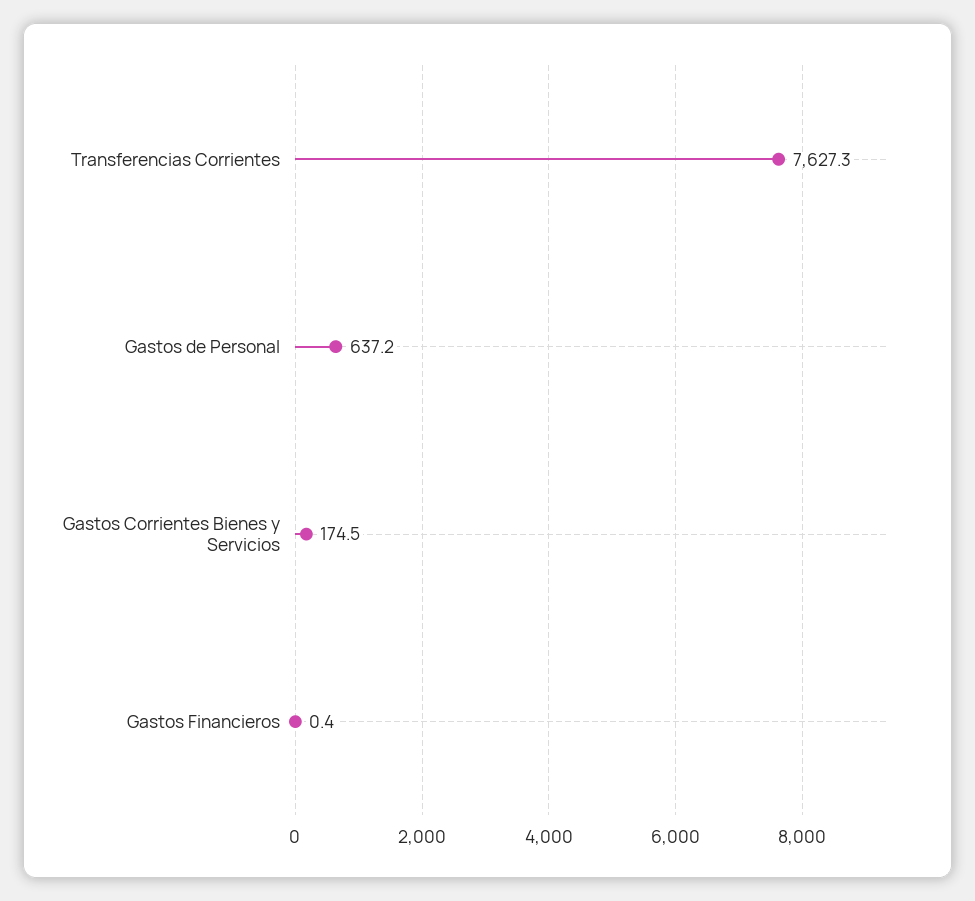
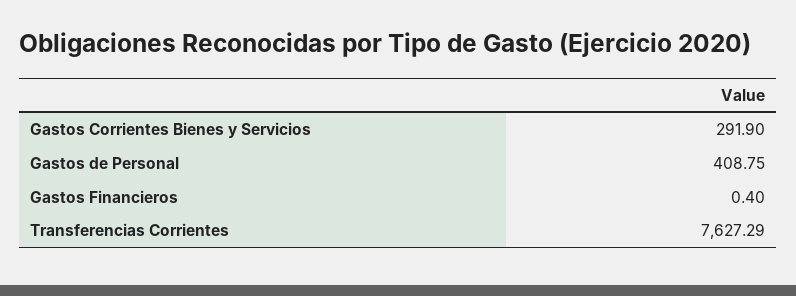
Gastos de Personal: 637.2 -> 408.75
Gastos Corrientes Bienes y Servicios: 174.5 -> 291.9

